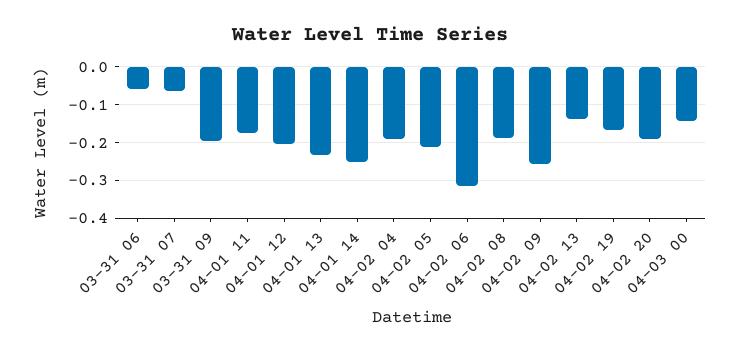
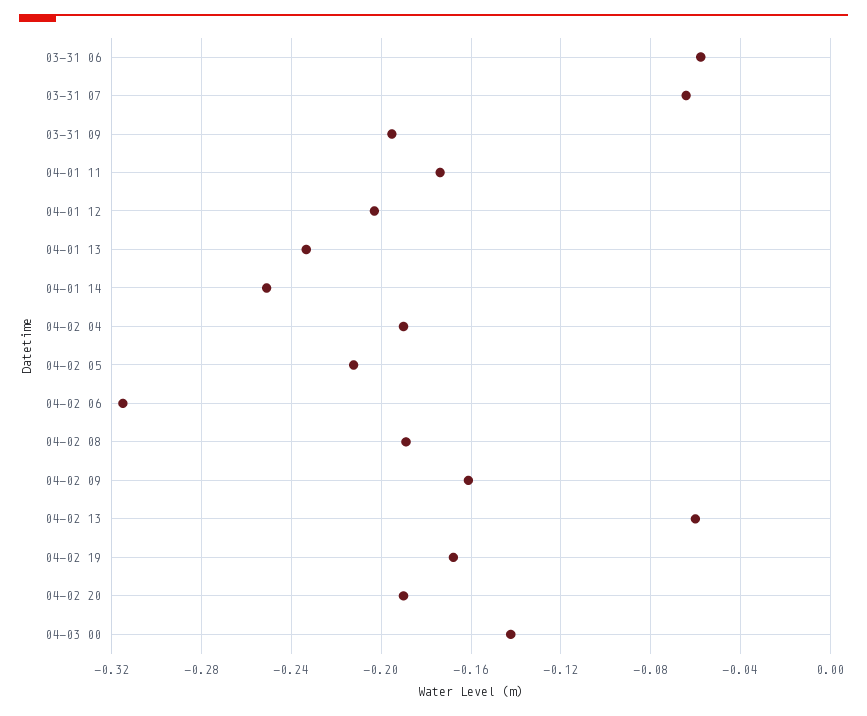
04-02 09: -0.26 -> -0.16
04-02 13: -0.14 -> -0.06

